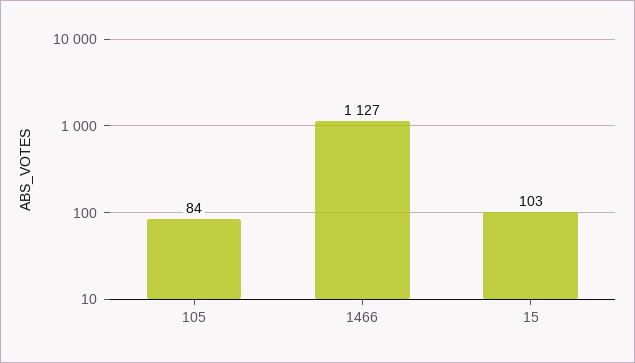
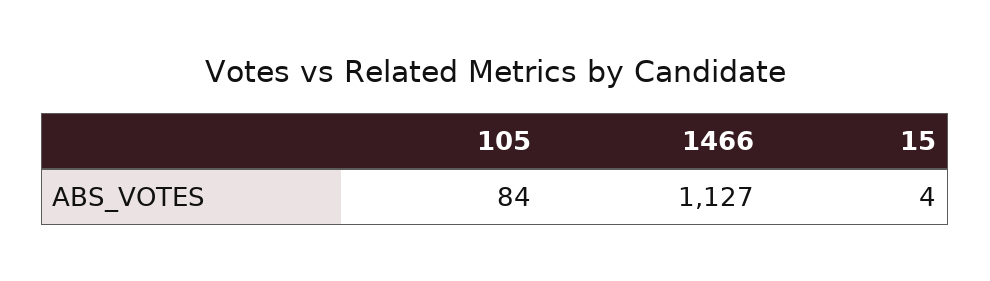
15: 103 -> 4

